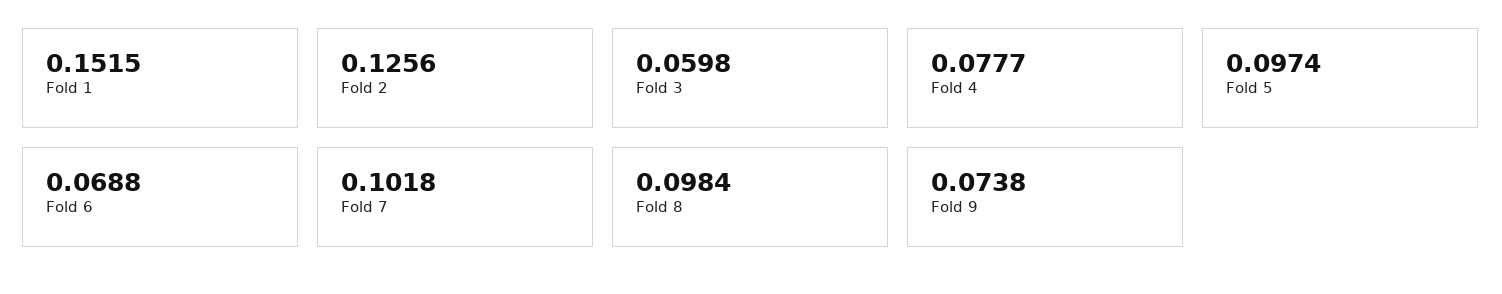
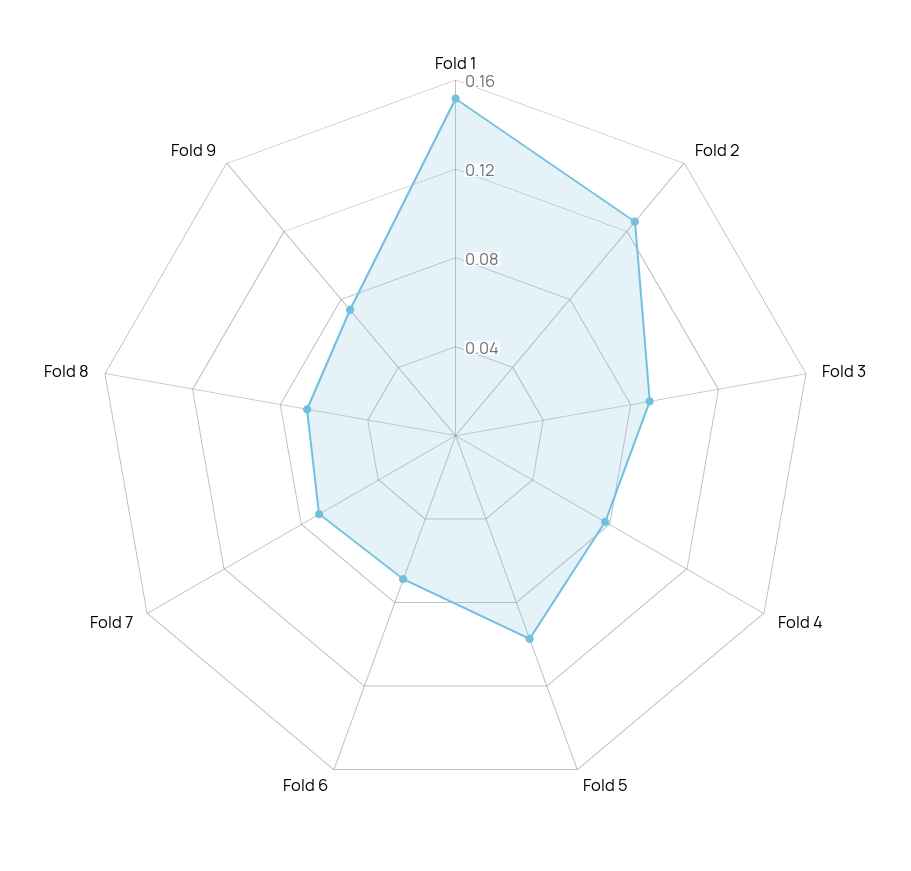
Fold 3: 0.0598 -> 0.09
Fold 7: 0.1018 -> 0.07
Fold 8: 0.0984 -> 0.07

